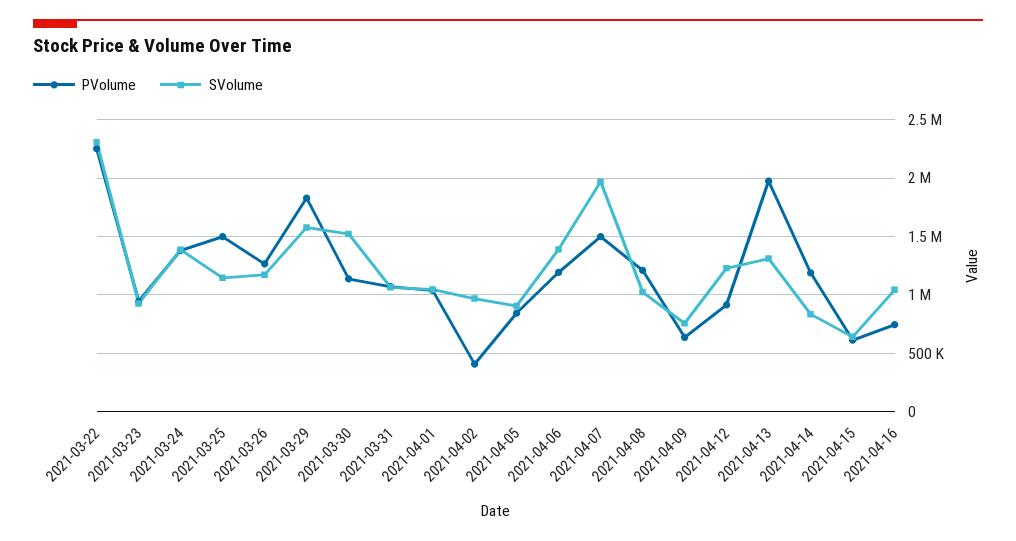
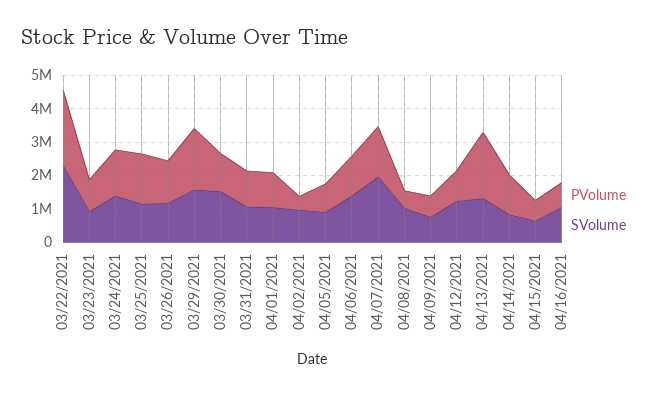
PVolume, 2021-04-08: 1200000 -> 500000

